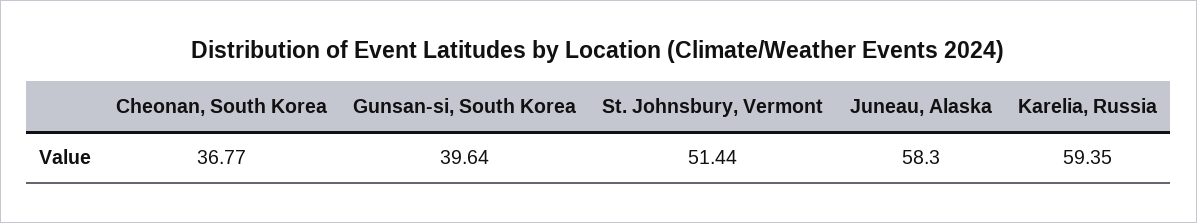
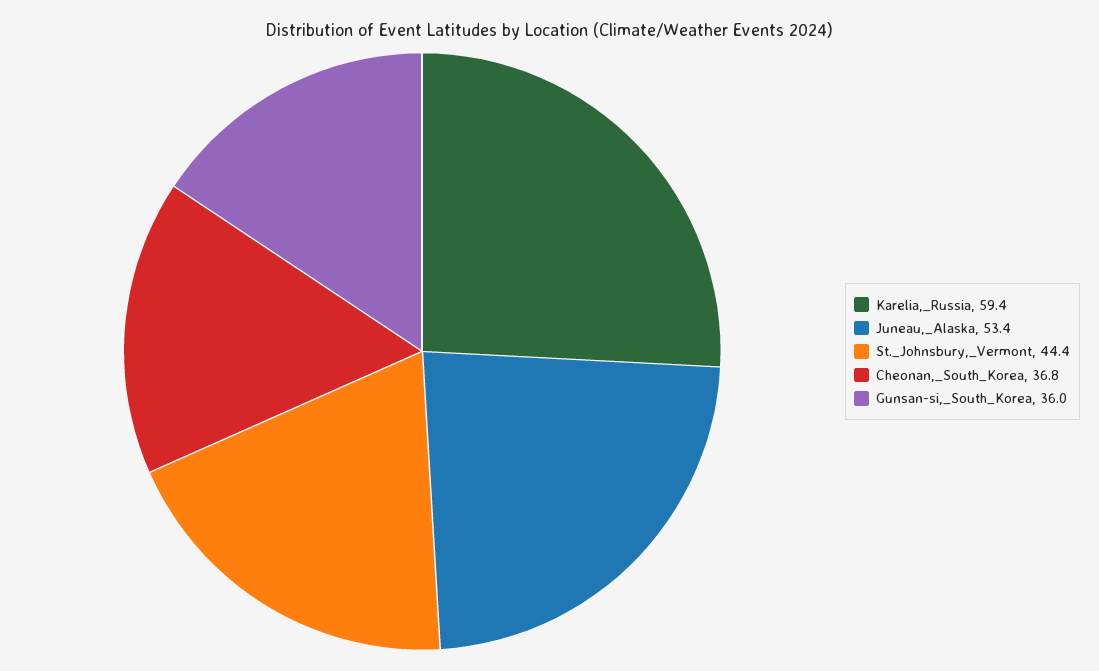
Gunsan-si, South Korea: 39.64 -> 36
St. Johnsbury, Vermont: 51.44 -> 44.4
Juneau, Alaska: 58.3 -> 53.4

